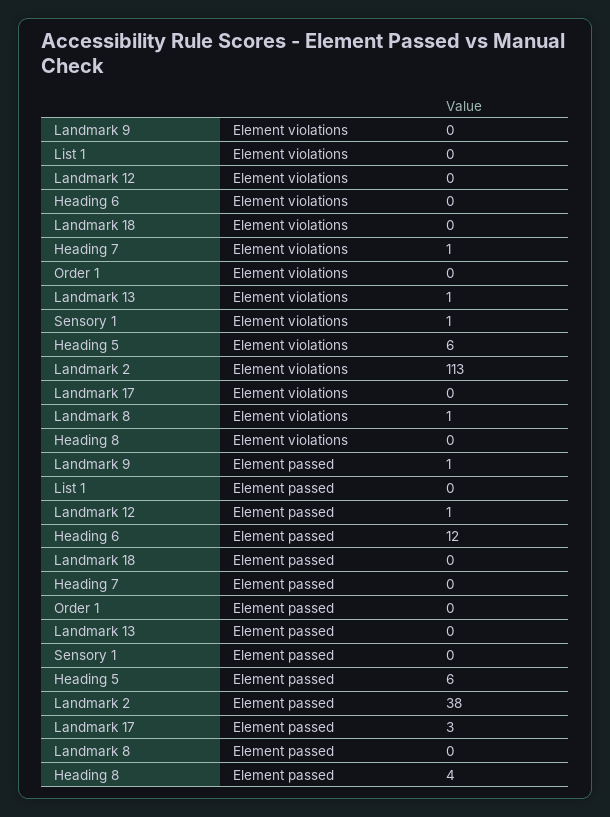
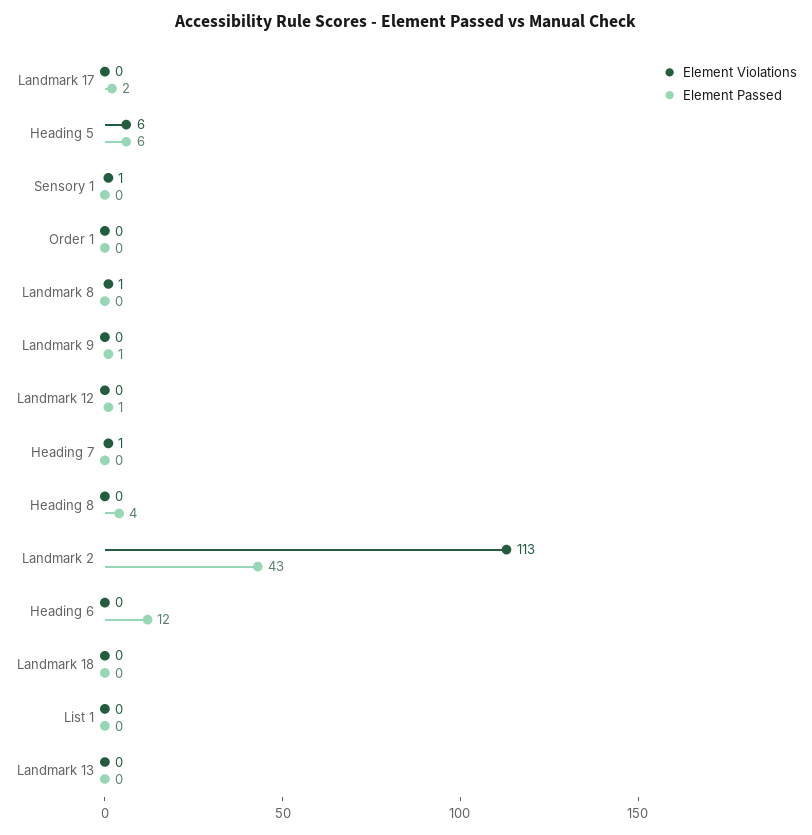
Element violations, Landmark 13: 1 -> 0
Element passed, Landmark 2: 38 -> 43
Element passed, Landmark 17: 3 -> 2

